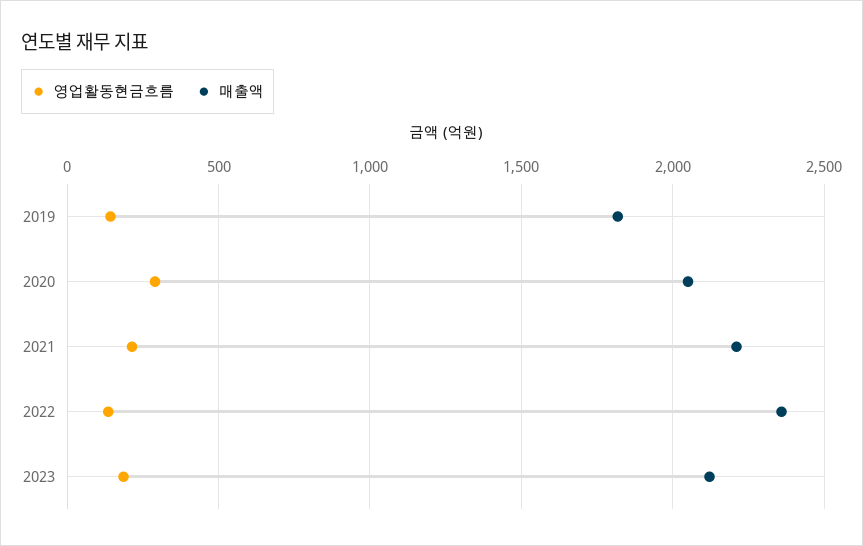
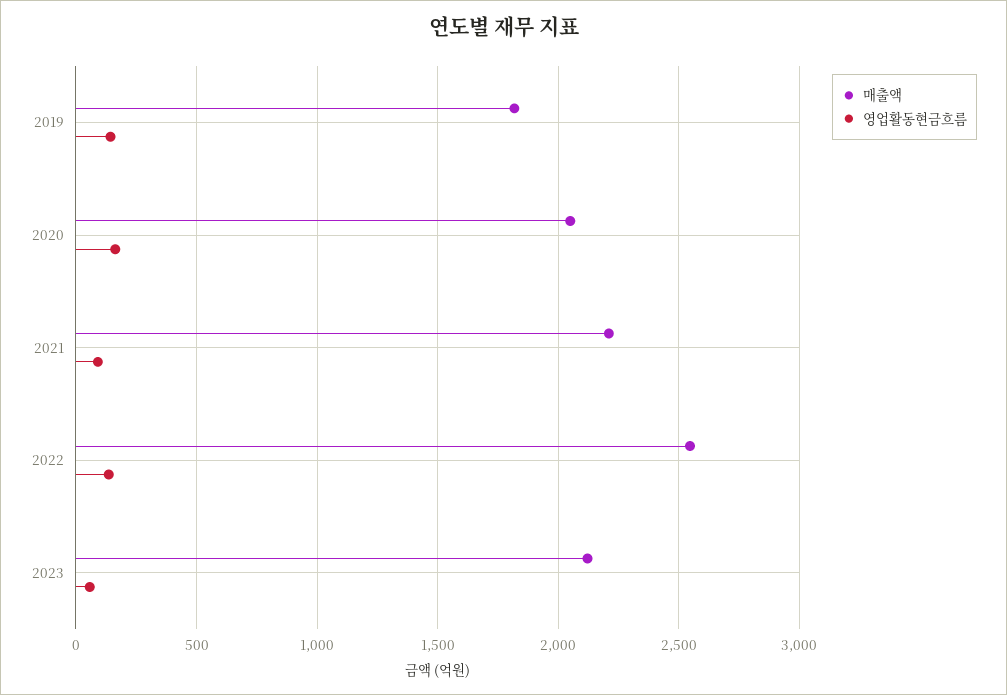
영업활동현금흐름, 2020: 300 -> 150
영업활동현금흐름, 2021: 200 -> 100
매출액, 2022: 2350 -> 2550
영업활동현금흐름, 2023: 200 -> 50

